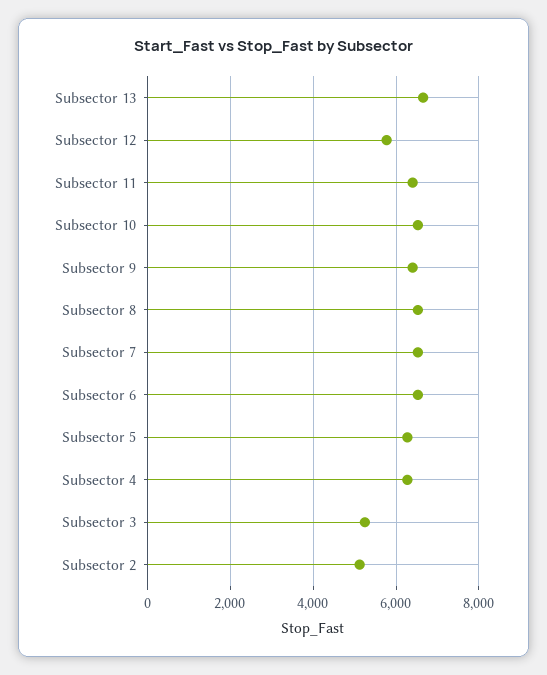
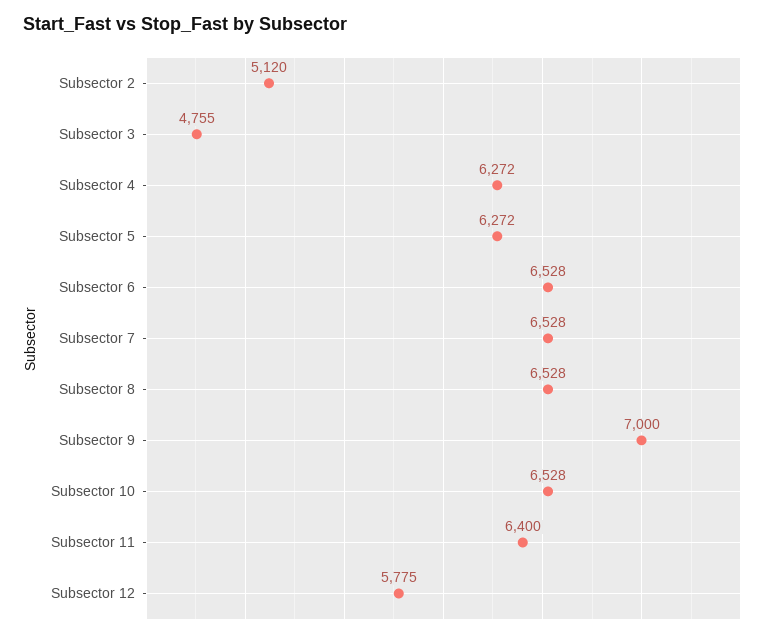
Subsector 13: 6600 -> none
Subsector 9: 6400 -> 7000
Subsector 3: 5200 -> 4755

